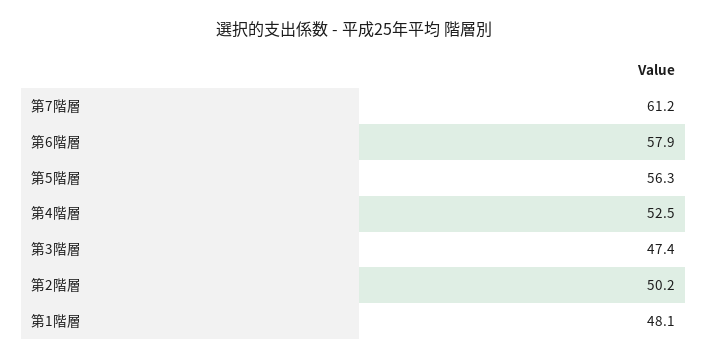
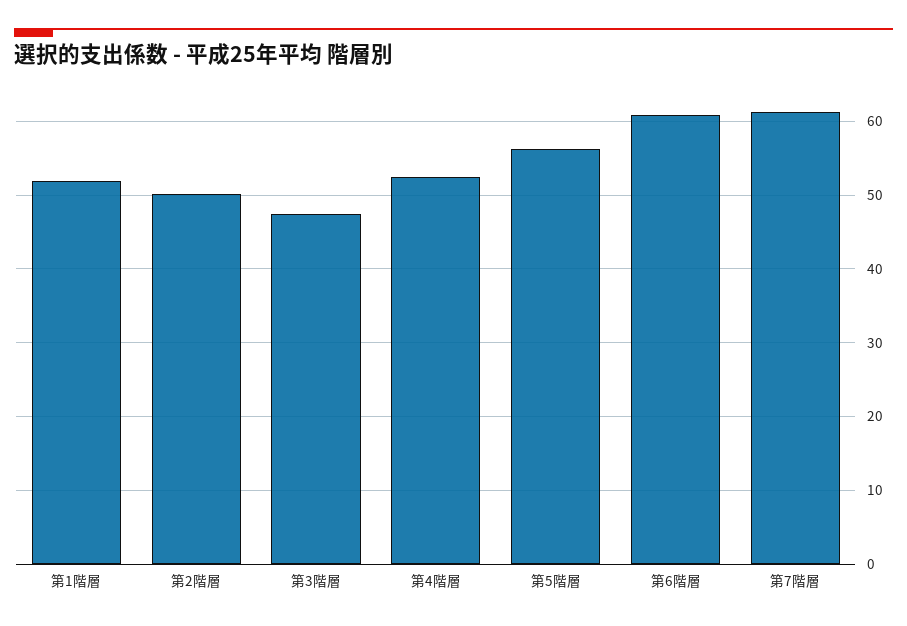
第6階層: 57.9 -> 61
第1階層: 48.1 -> 52

